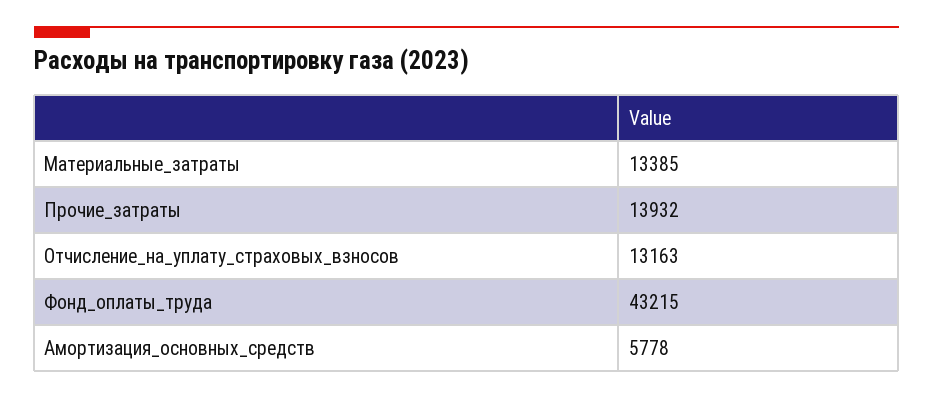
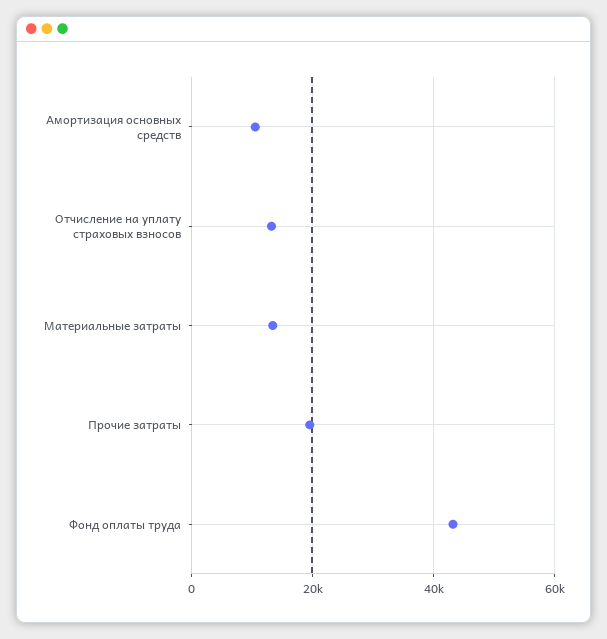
Прочие_затраты: 13932 -> 20000
Амортизация_основных_средств: 5778 -> 10000

